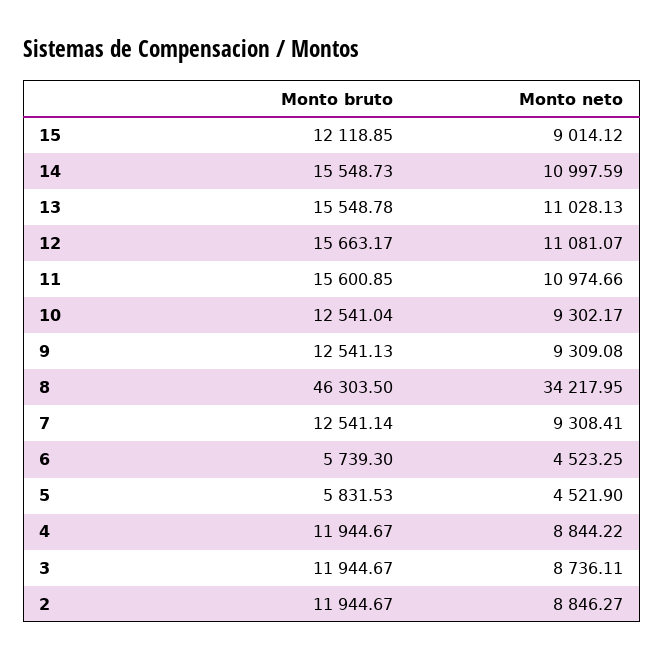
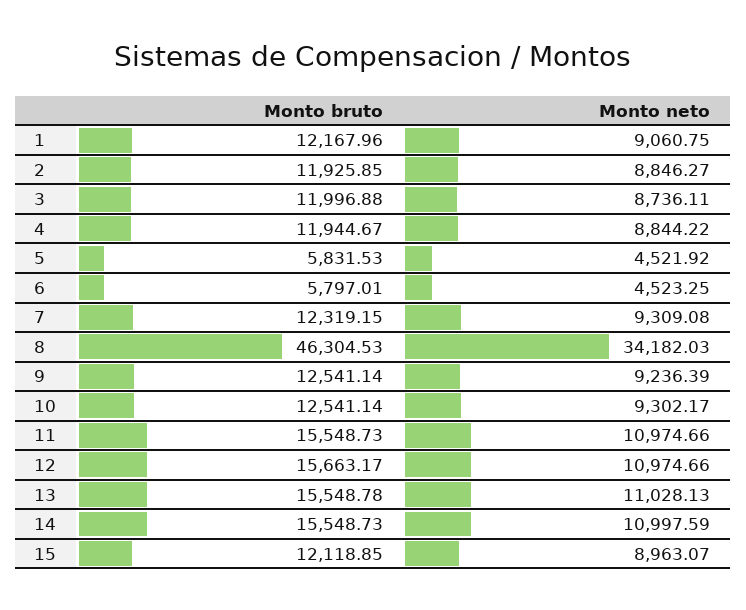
Monto neto, 15: 9014.12 -> 8963.07
Monto neto, 12: 11081.07 -> 10974.66
Monto bruto, 11: 15600.85 -> 15548.73
Monto bruto, 10: 12541.04 -> 12541.14
Monto bruto, 9: 12541.13 -> 12541.14
Monto neto, 9: 9309.08 -> 9236.39
Monto bruto, 8: 46303.5 -> 46304.53
Monto neto, 8: 34217.95 -> 34182.03
Monto bruto, 7: 12541.14 -> 12319.15
Monto neto, 7: 9308.41 -> 9309.08
Monto bruto, 6: 5739.3 -> 5797.01
Monto neto, 5: 4521.9 -> 4521.92
Monto bruto, 3: 11944.67 -> 11996.88
Monto bruto, 2: 11944.67 -> 11925.85
Monto bruto, 1: none -> 12167.96
Monto neto, 1: none -> 9060.75

